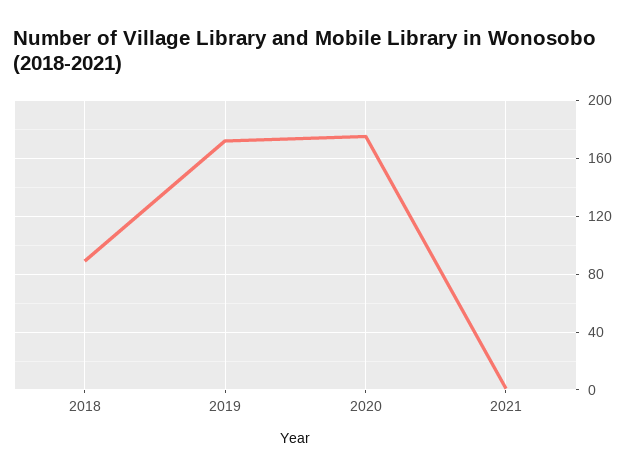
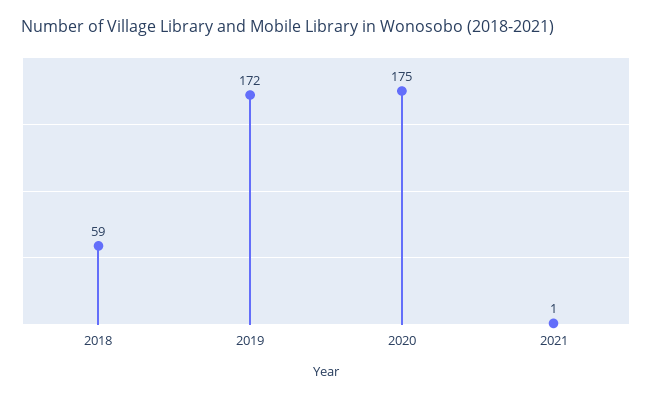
2018: 90 -> 59

